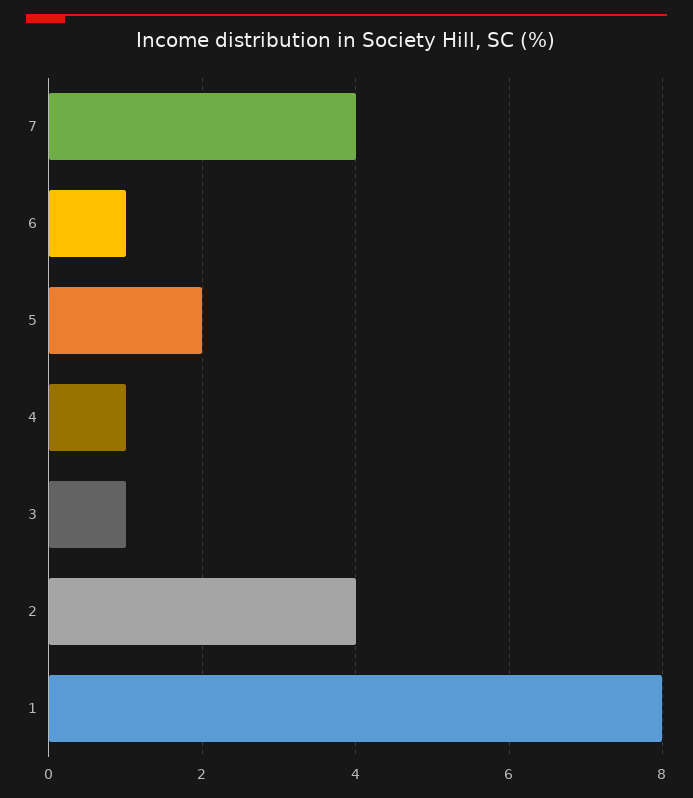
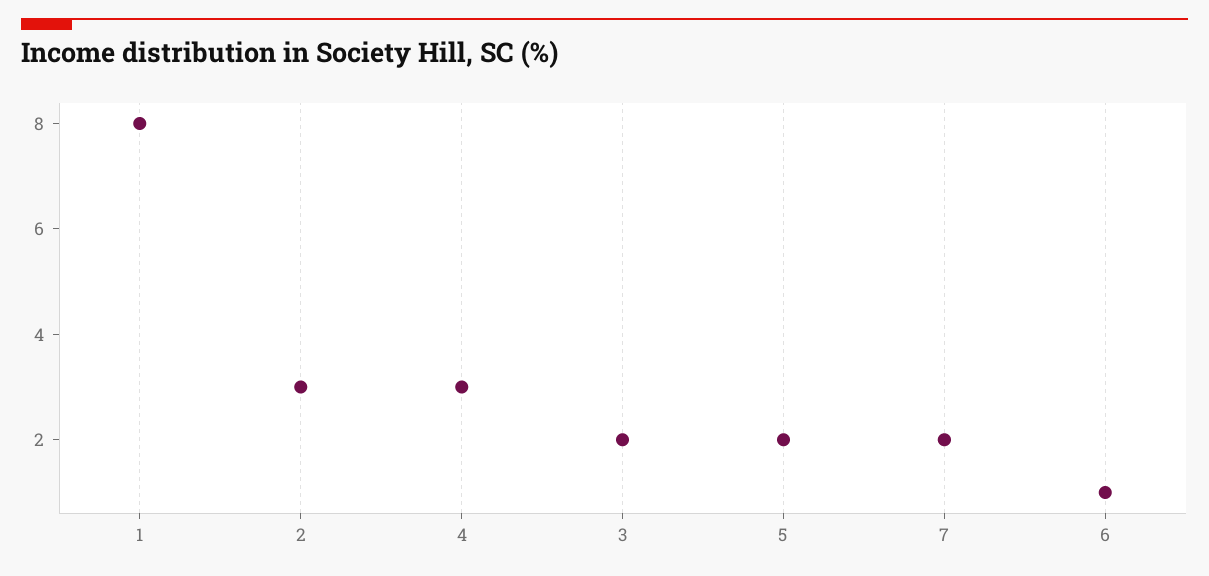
7: 4 -> 2
4: 1 -> 3
3: 1 -> 2
2: 4 -> 3

